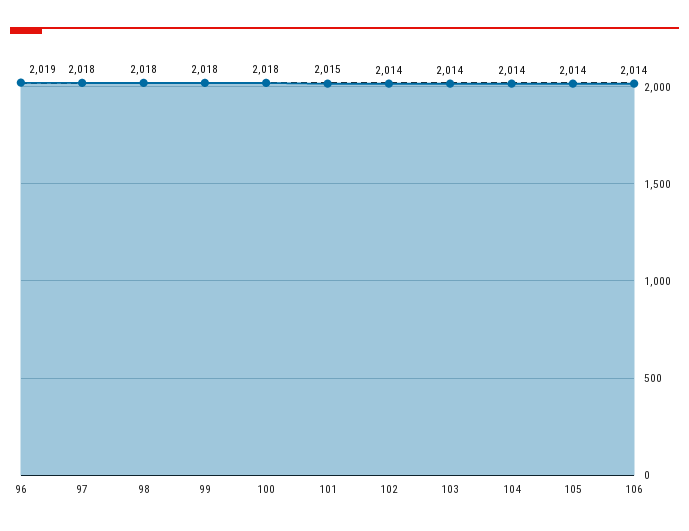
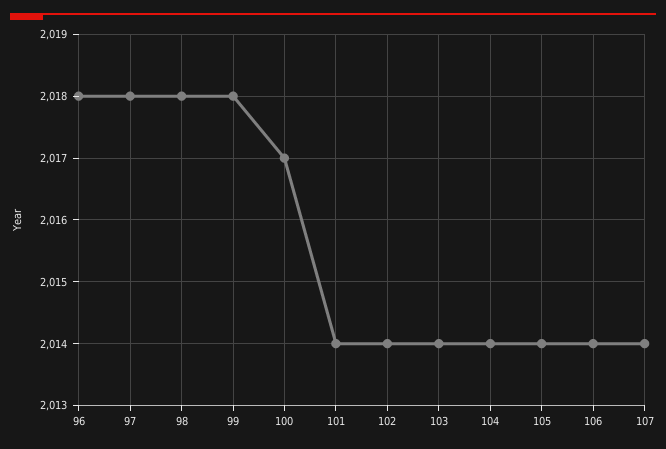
96: 2019 -> 2018
100: 2018 -> 2017
101: 2015 -> 2014
107: none -> 2014

